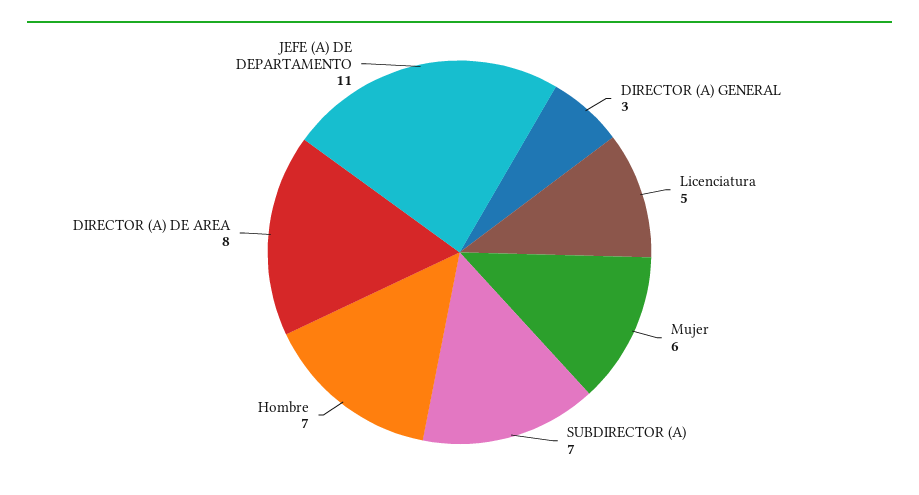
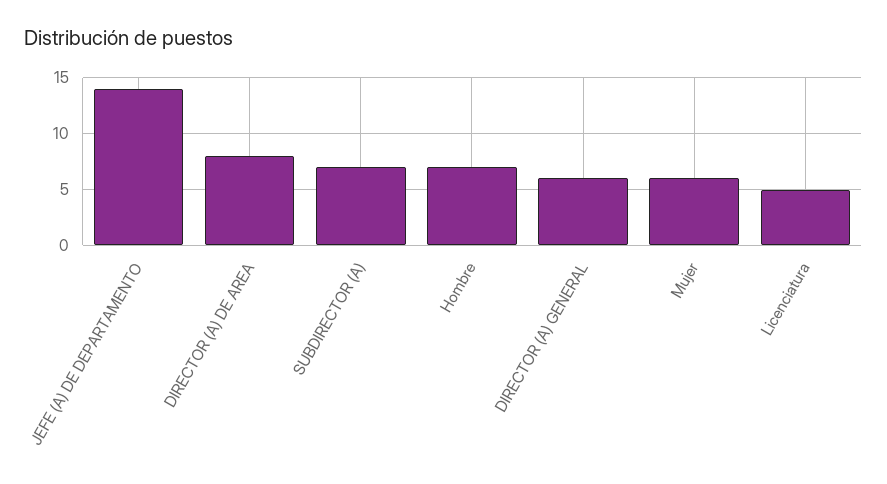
DIRECTOR (A) GENERAL: 3 -> 6
JEFE (A) DE DEPARTAMENTO: 11 -> 14

